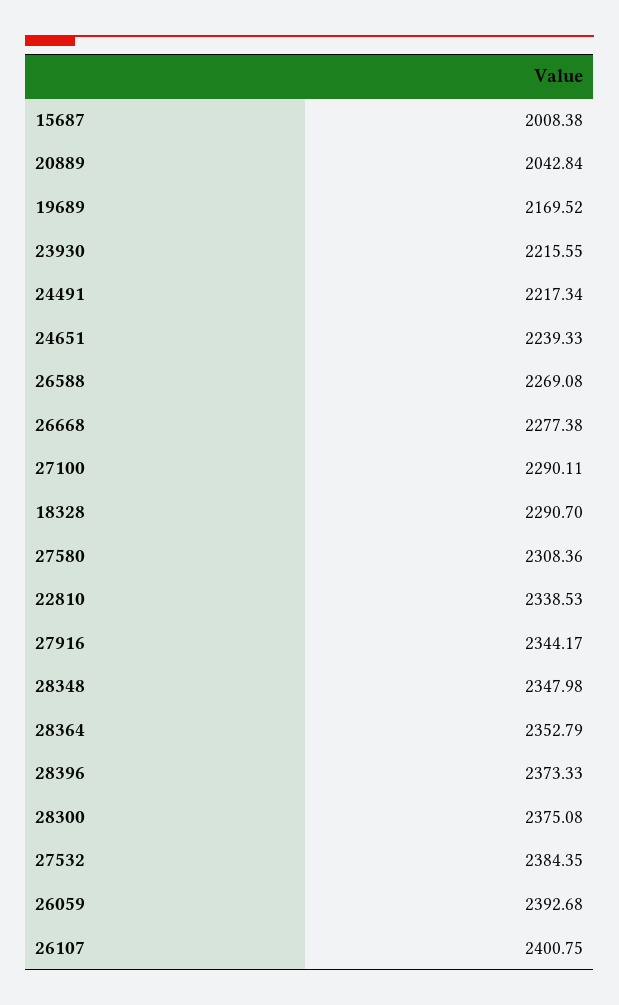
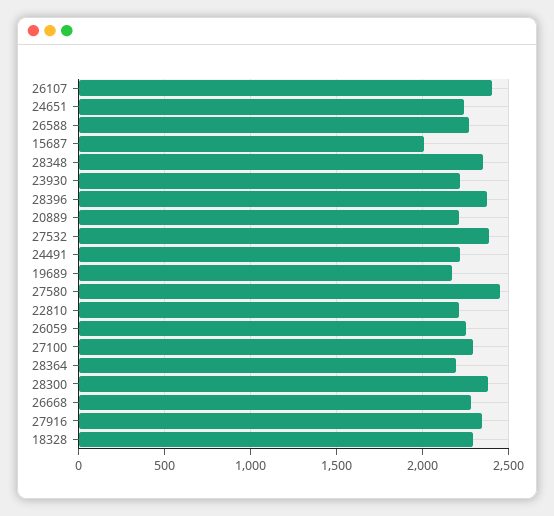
20889: 2042.84 -> 2200
27580: 2308.36 -> 2450
22810: 2338.53 -> 2200
28364: 2352.79 -> 2200
26059: 2392.68 -> 2250

